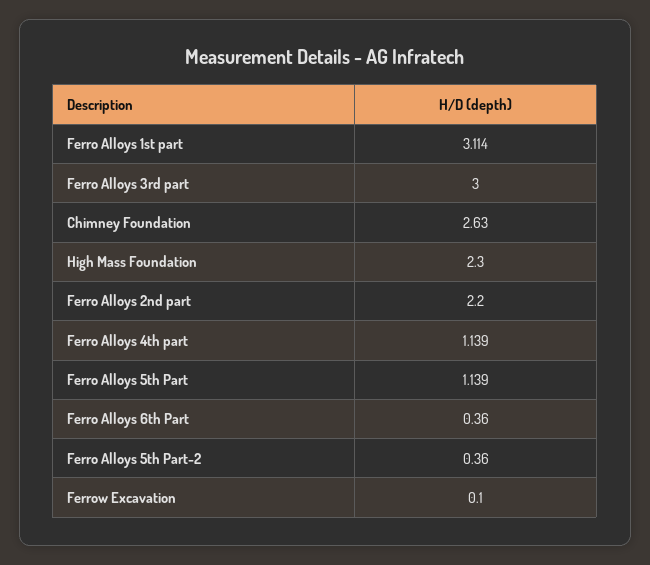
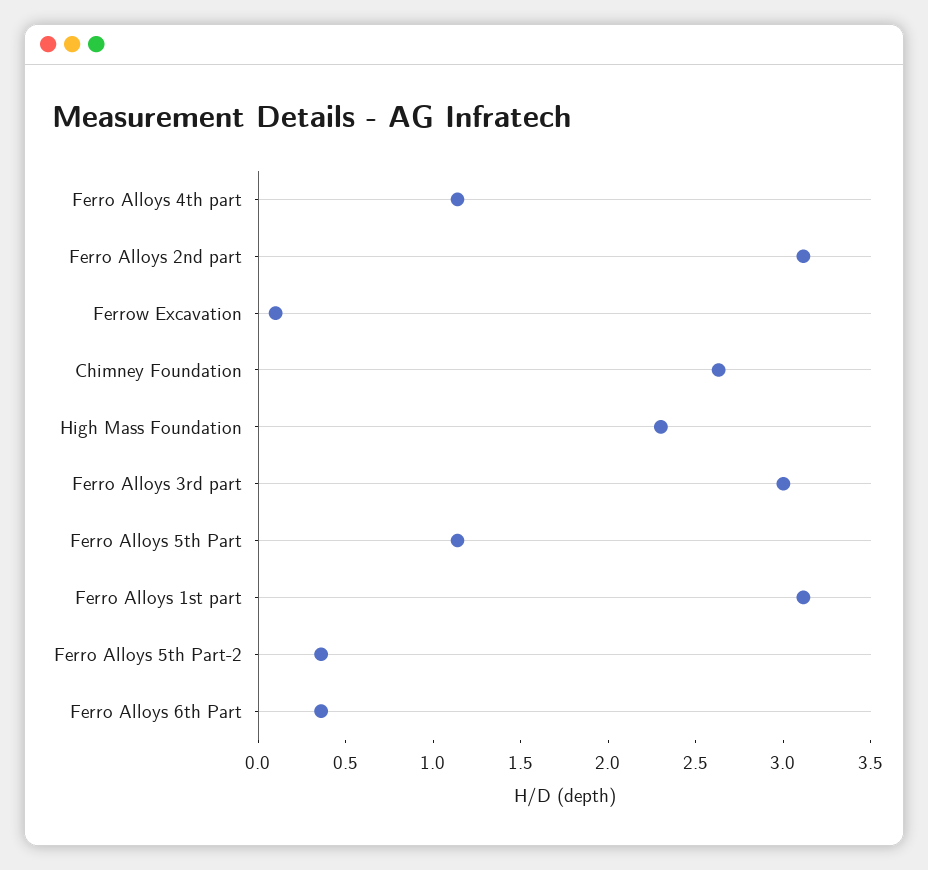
Ferro Alloys 2nd part: 2.2 -> 3.1

